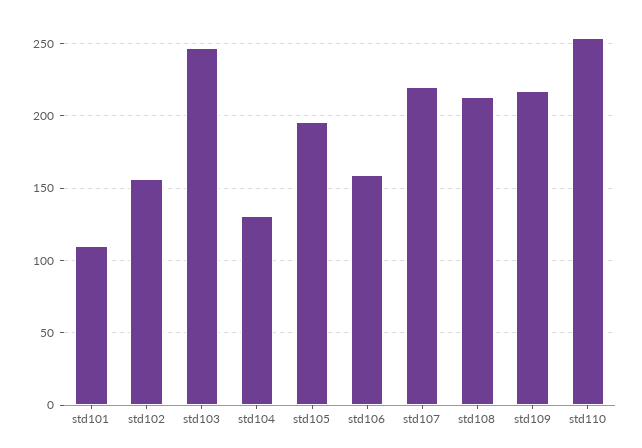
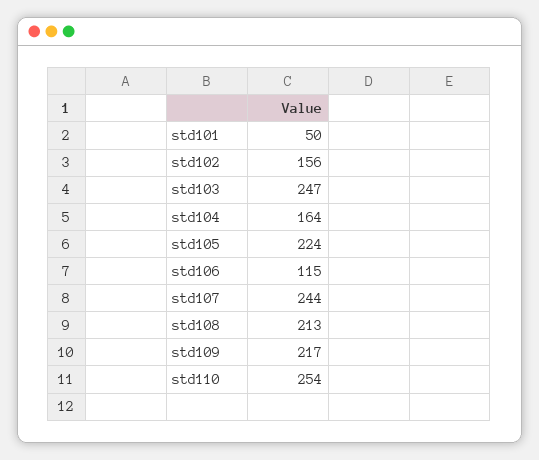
std101: 110 -> 50
std104: 130 -> 164
std105: 195 -> 224
std106: 160 -> 115
std107: 220 -> 244

